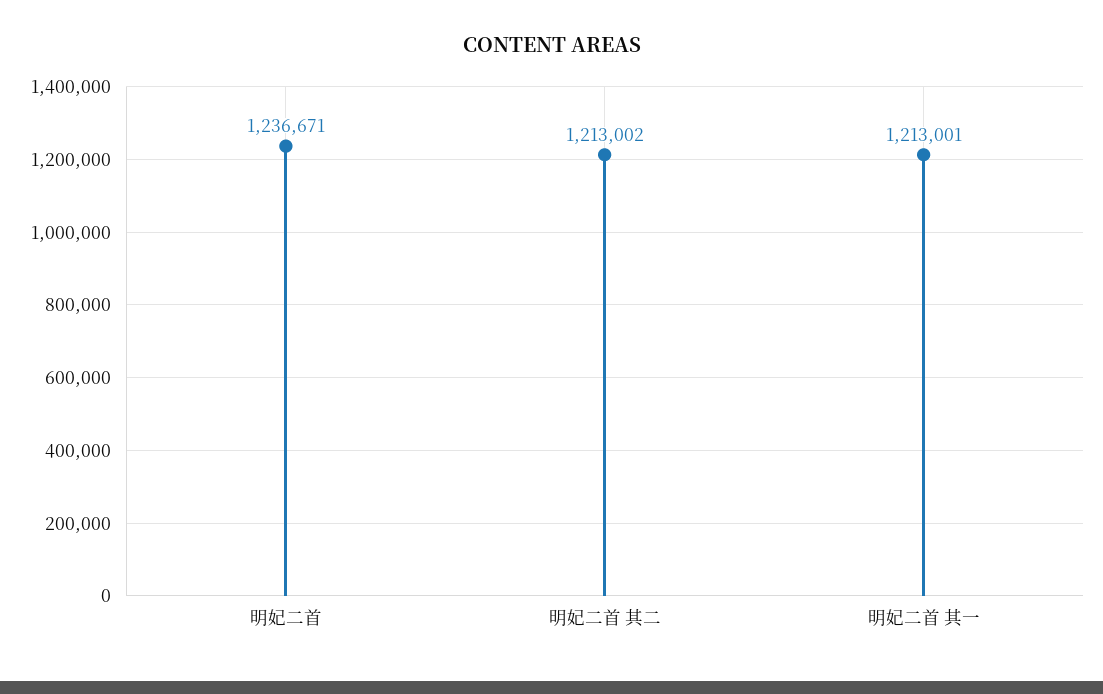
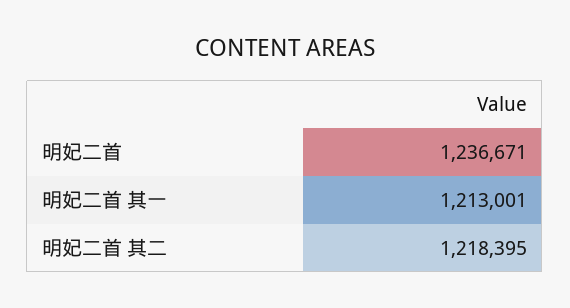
明妃二首 其二: 1213002 -> 1218395

